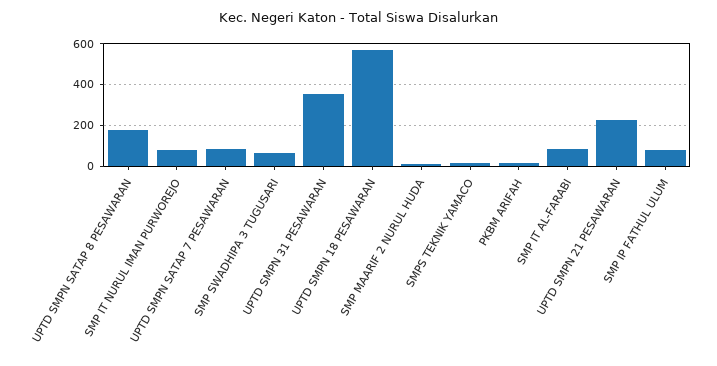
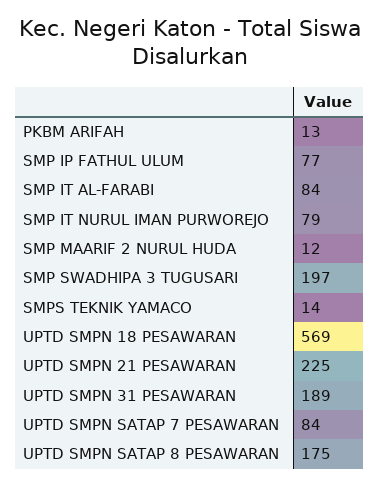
SMP SWADHIPA 3 TUGUSARI: 50 -> 197
UPTD SMPN 31 PESAWARAN: 350 -> 189

